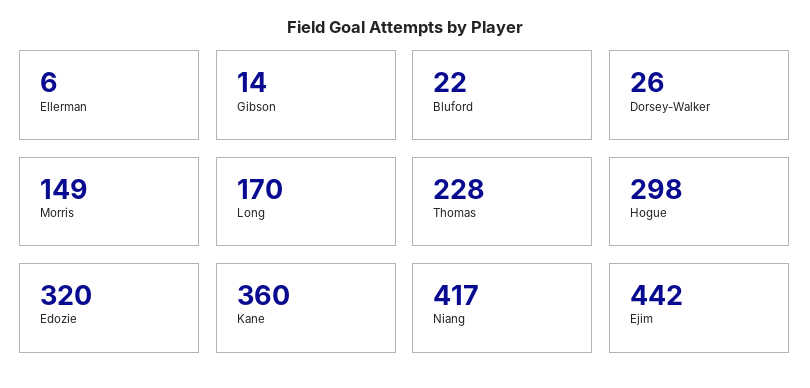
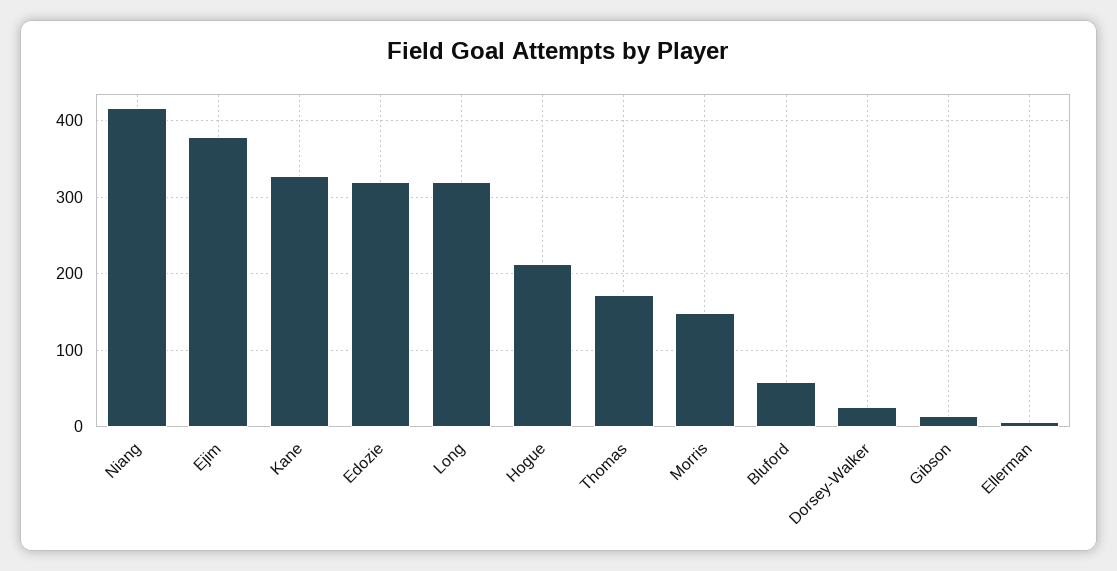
Bluford: 22 -> 60
Long: 170 -> 320
Thomas: 228 -> 170
Hogue: 298 -> 210
Kane: 360 -> 330
Ejim: 442 -> 380

